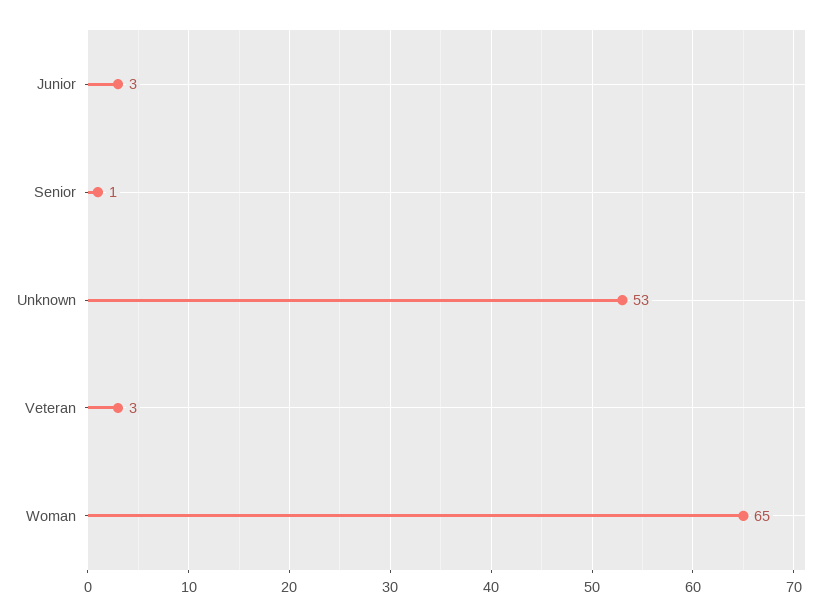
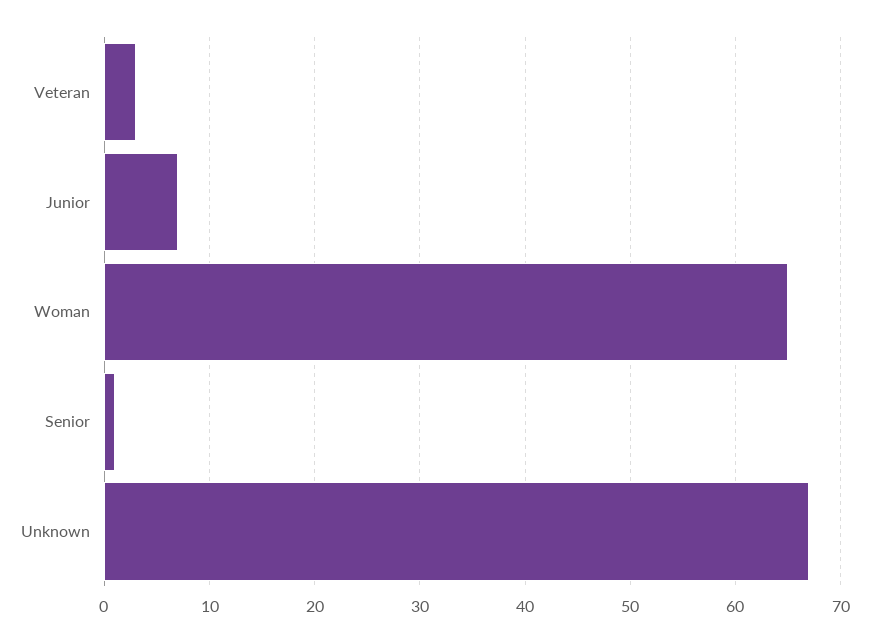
Junior: 3 -> 7
Unknown: 53 -> 67

